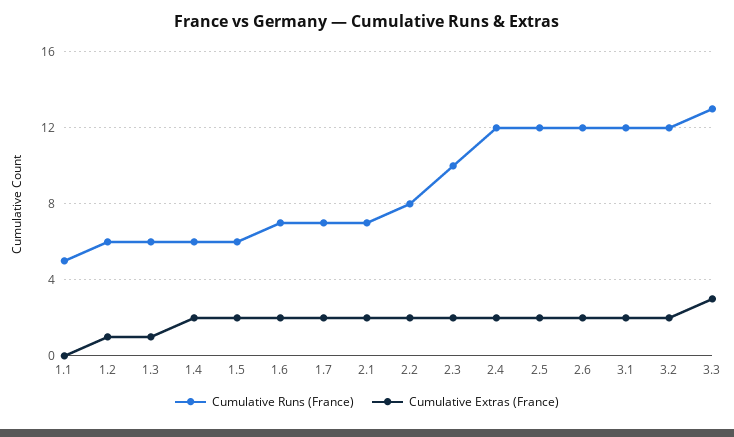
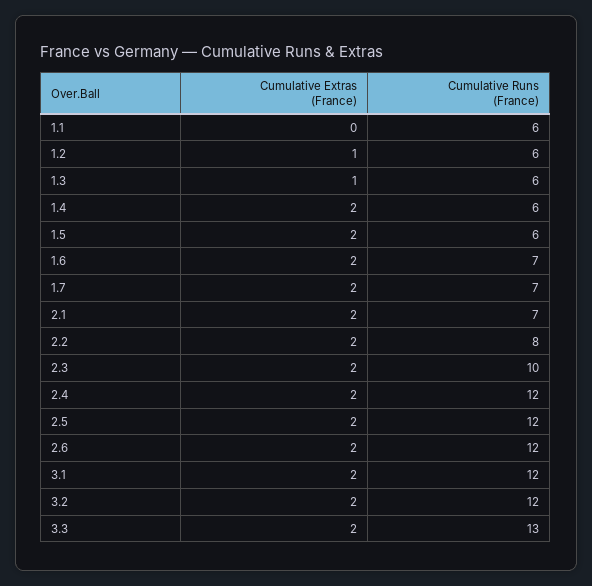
Cumulative Runs (France), 1.1: 5 -> 6
Cumulative Extras (France), 3.3: 3 -> 2

